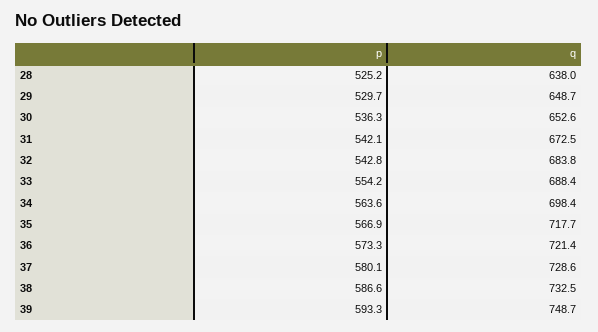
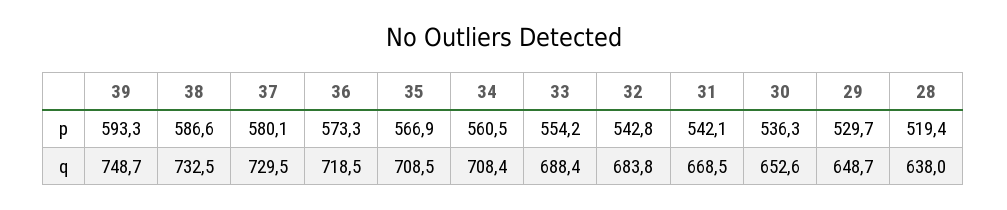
p, 28: 525.2 -> 519.4
q, 31: 672.5 -> 668.5
p, 34: 563.6 -> 560.5
q, 34: 698.4 -> 708.4
q, 35: 717.7 -> 708.5
q, 36: 721.4 -> 718.5
q, 37: 728.6 -> 729.5

